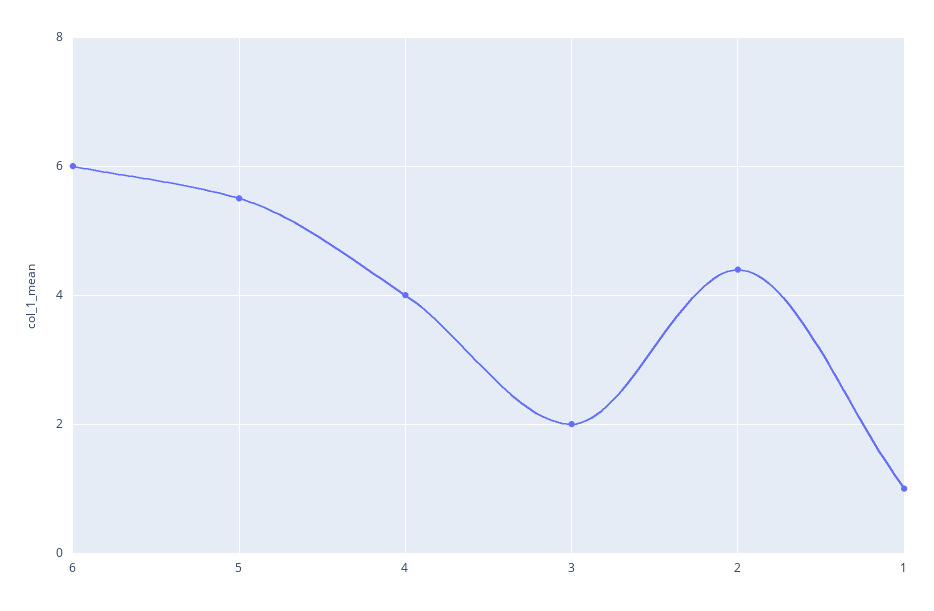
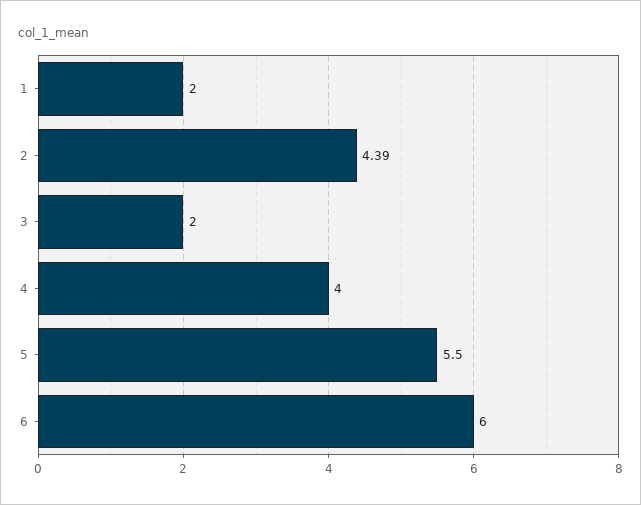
1: 1 -> 2

